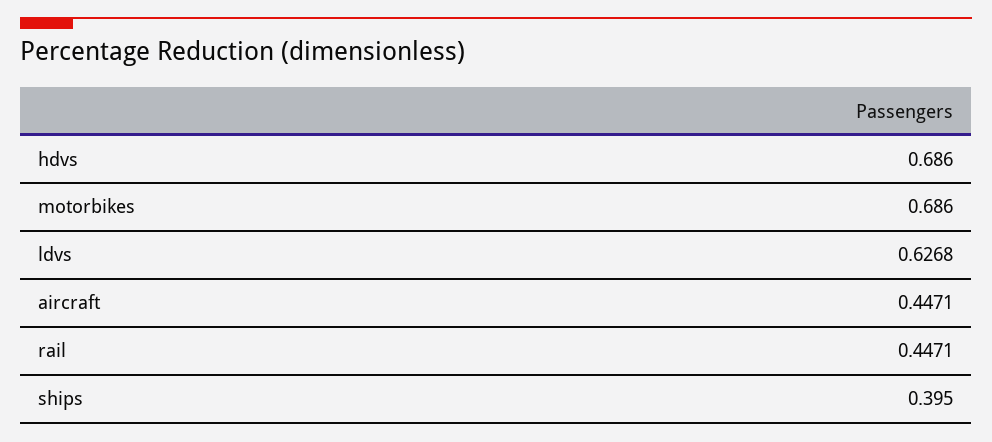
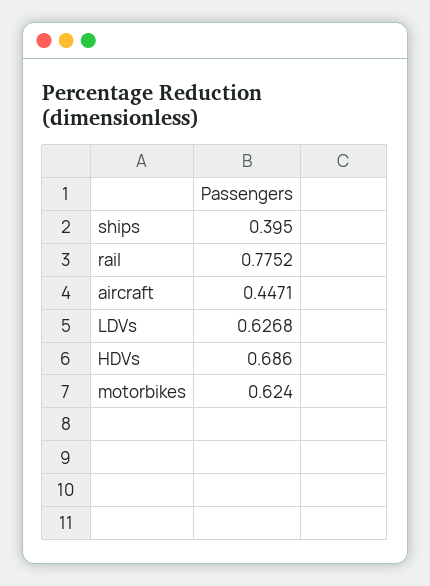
motorbikes: 0.686 -> 0.624
rail: 0.4471 -> 0.7752

